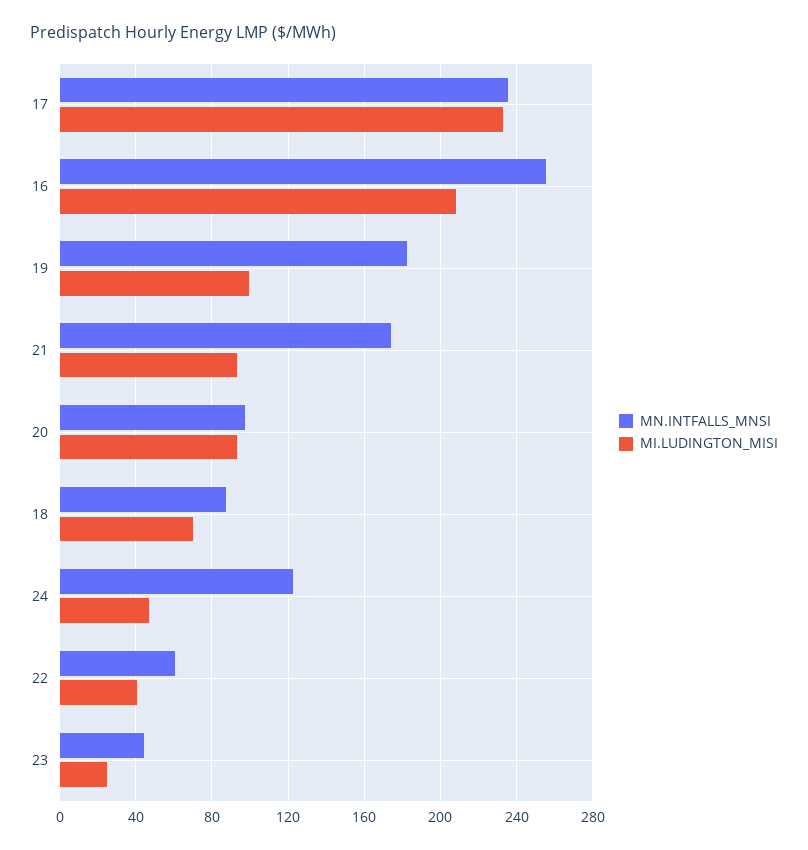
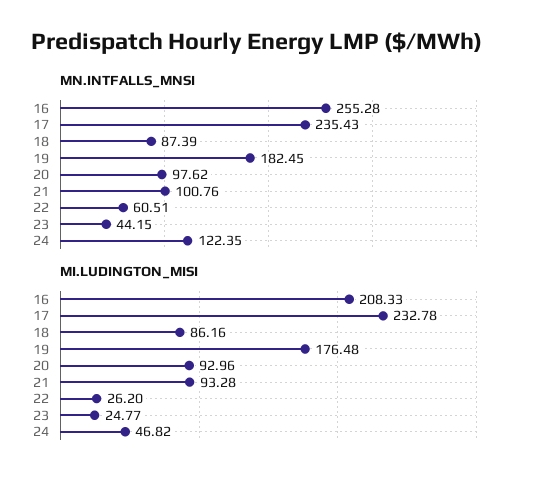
MI.LUDINGTON_MISI, 19: 100 -> 176.48
MN.INTFALLS_MNSI, 21: 175 -> 100.76
MI.LUDINGTON_MISI, 18: 70 -> 86.16
MI.LUDINGTON_MISI, 22: 40 -> 26.2

